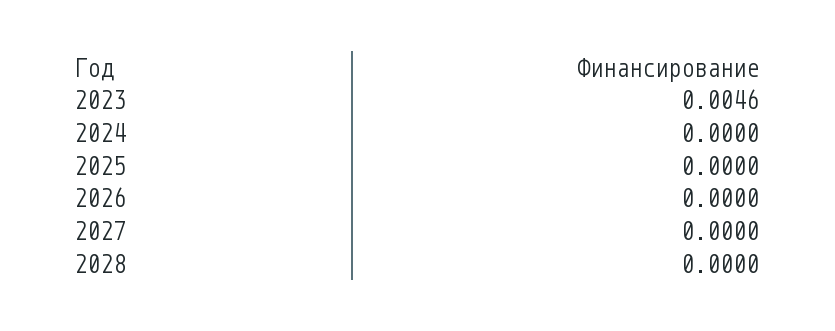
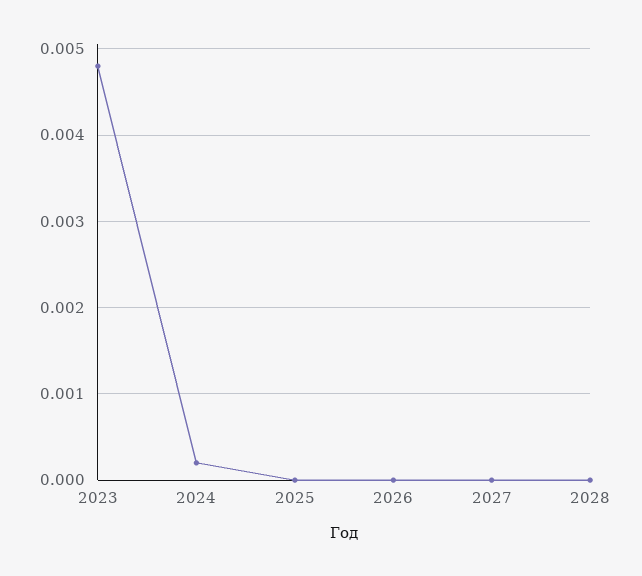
2023: 0.0046 -> 0.0048
2024: 0 -> 0.0002

